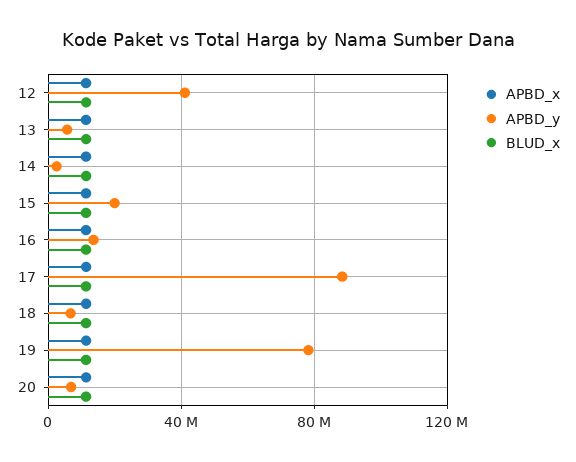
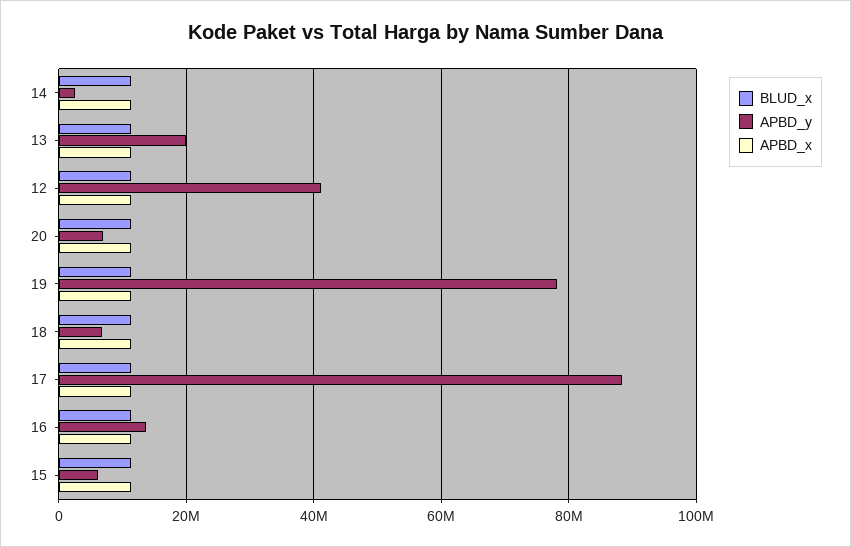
APBD_y, 13: 5000000 -> 20000000
APBD_y, 15: 20000000 -> 6000000

